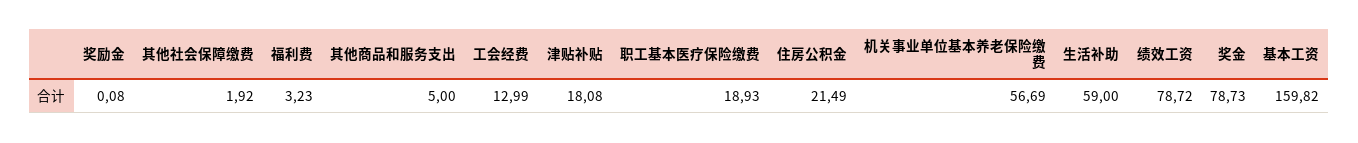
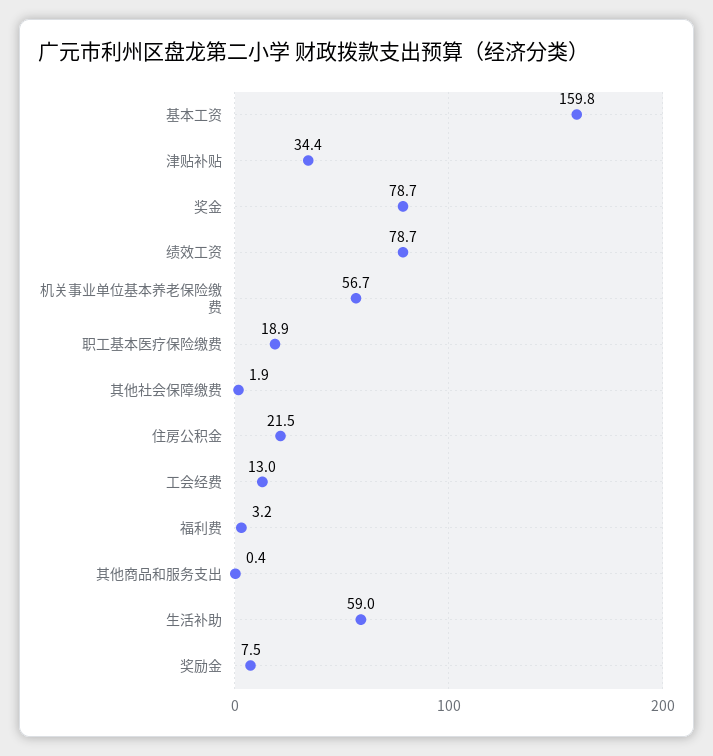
奖励金: 0.08 -> 7.5
其他商品和服务支出: 5 -> 0.4
津贴补贴: 18.08 -> 34.4

